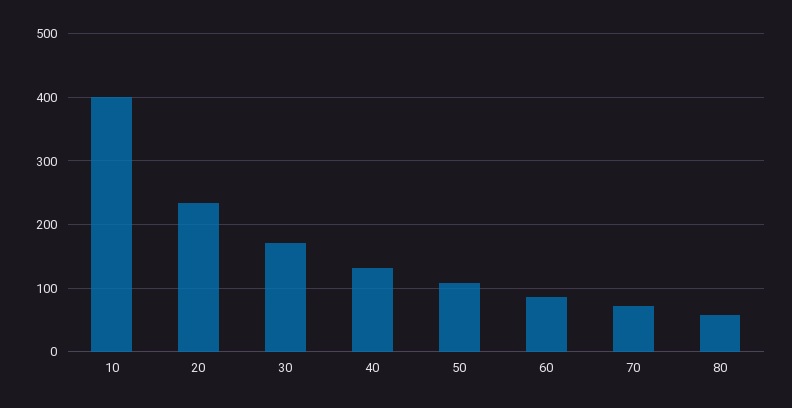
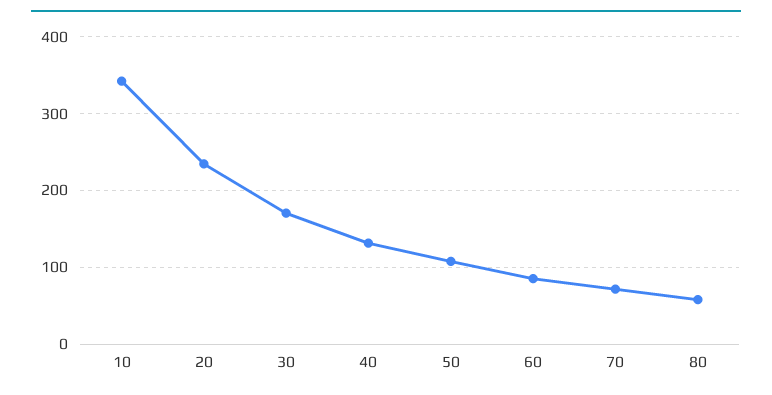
10: 400 -> 340

